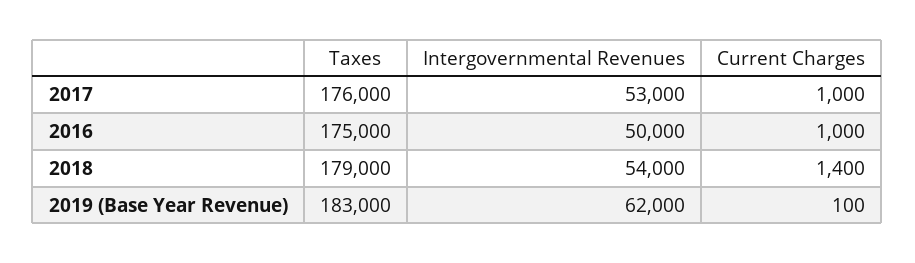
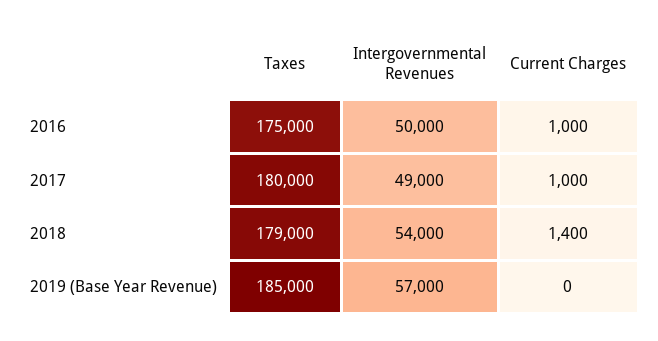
Taxes, 2017: 176000 -> 180000
Intergovernmental Revenues, 2017: 53000 -> 49000
Taxes, 2019 (Base Year Revenue): 183000 -> 185000
Intergovernmental Revenues, 2019 (Base Year Revenue): 62000 -> 57000
Current Charges, 2019 (Base Year Revenue): 100 -> 0

